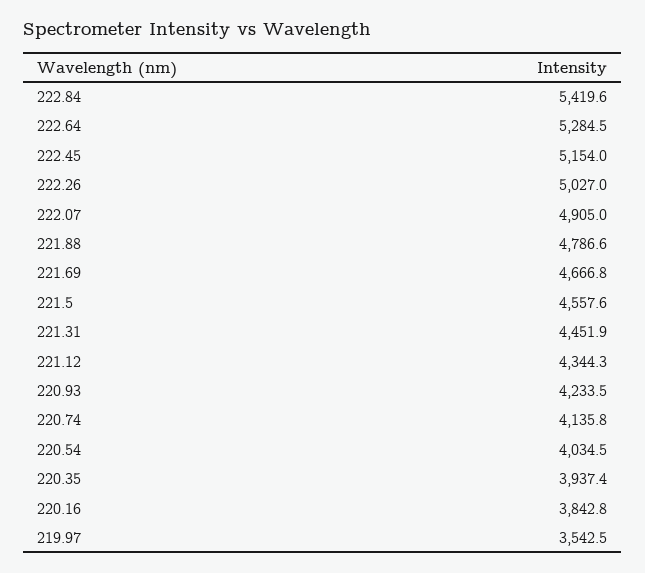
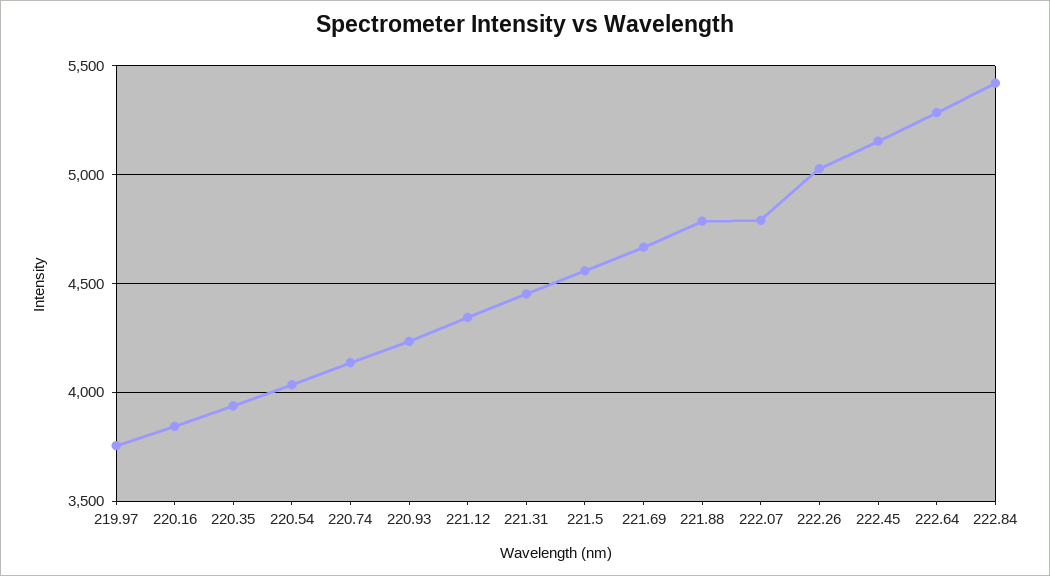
222.07: 4905 -> 4800
219.97: 3542.5 -> 3750

